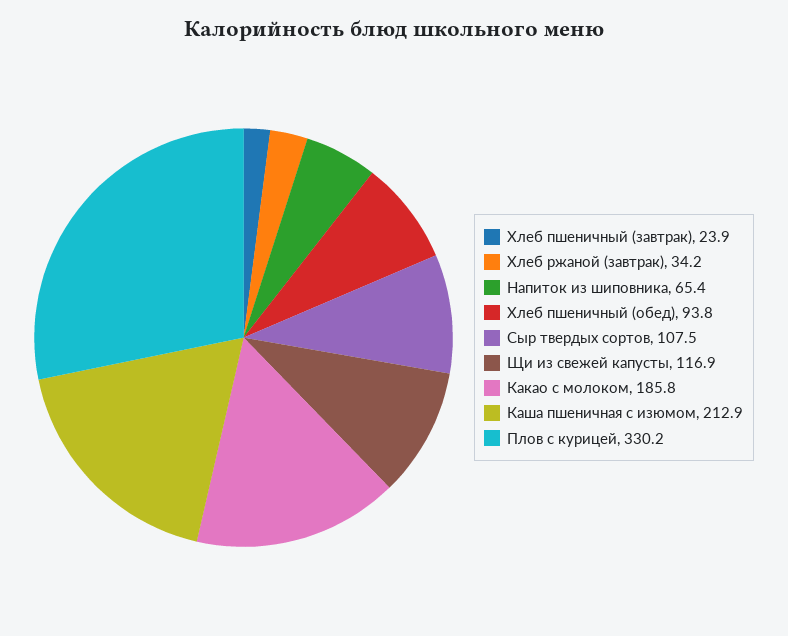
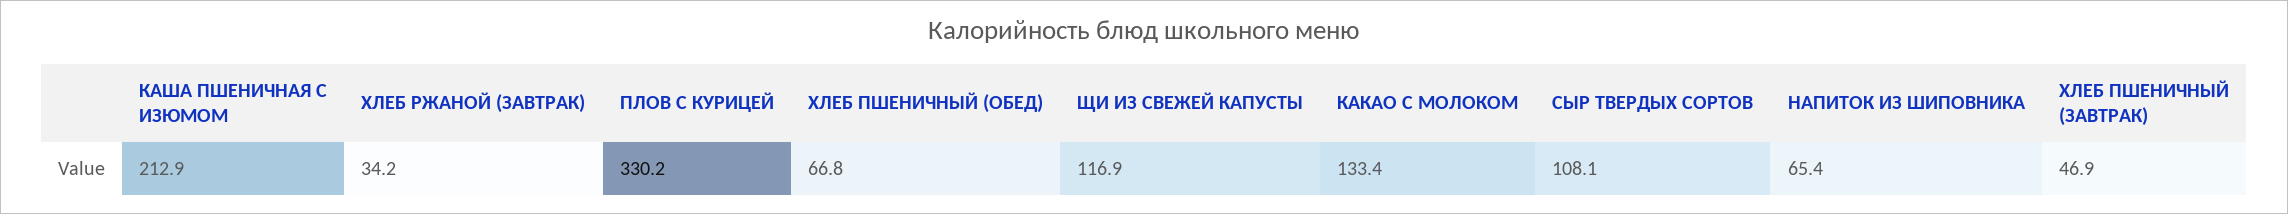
Хлеб пшеничный (завтрак): 23.9 -> 46.9
Хлеб пшеничный (обед): 93.8 -> 66.8
Сыр твердых сортов: 107.5 -> 108.1
Какао с молоком: 185.8 -> 133.4

